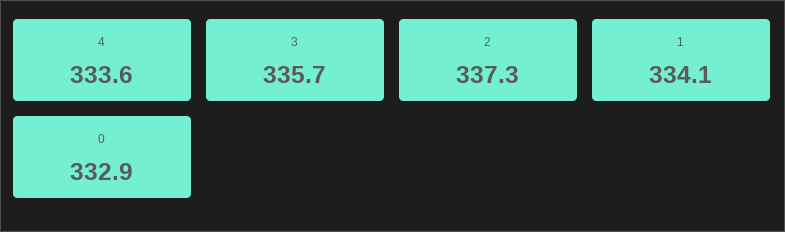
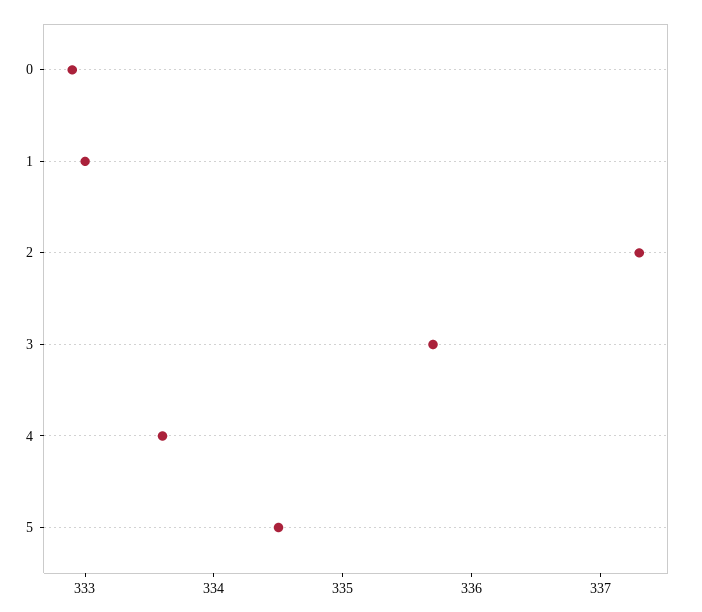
1: 334.1 -> 333
5: none -> 334.5

